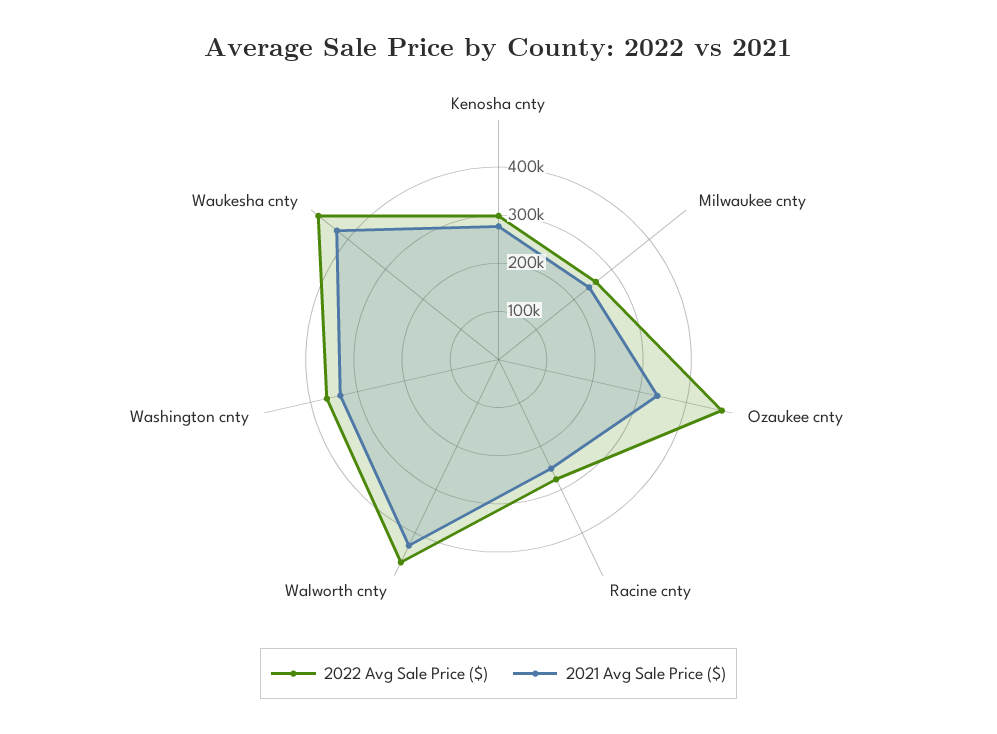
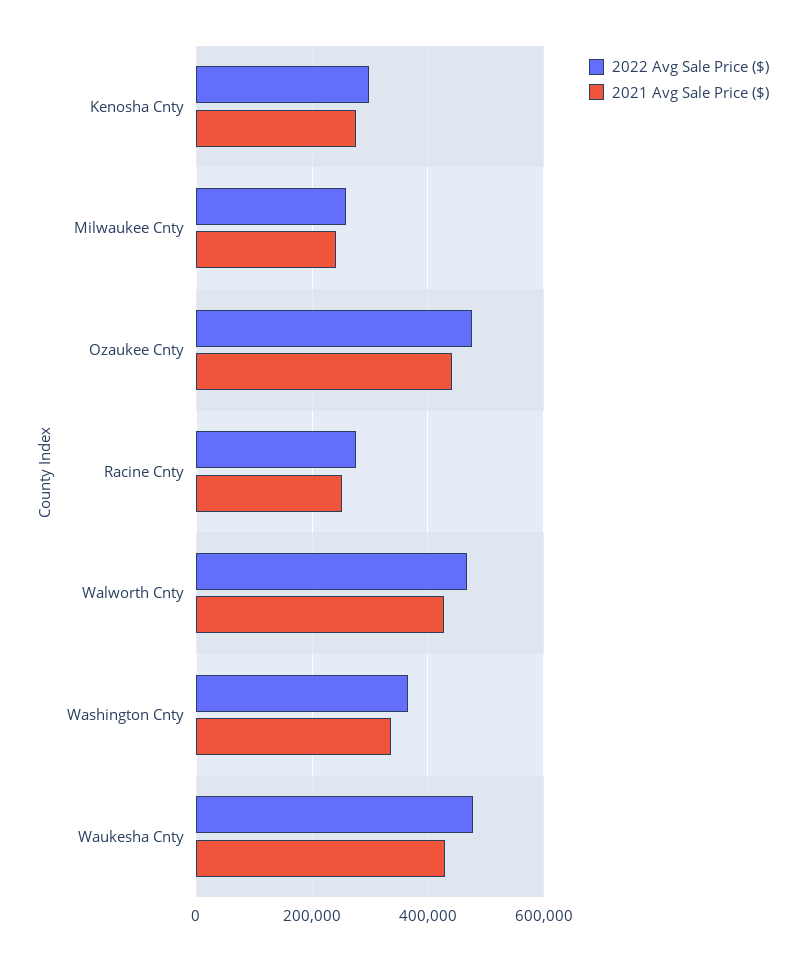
2021 Avg Sale Price ($), Ozaukee cnty: 340000 -> 440000

